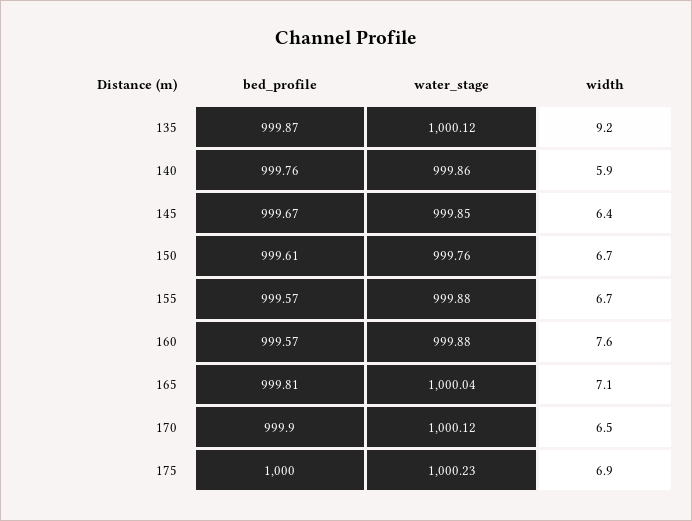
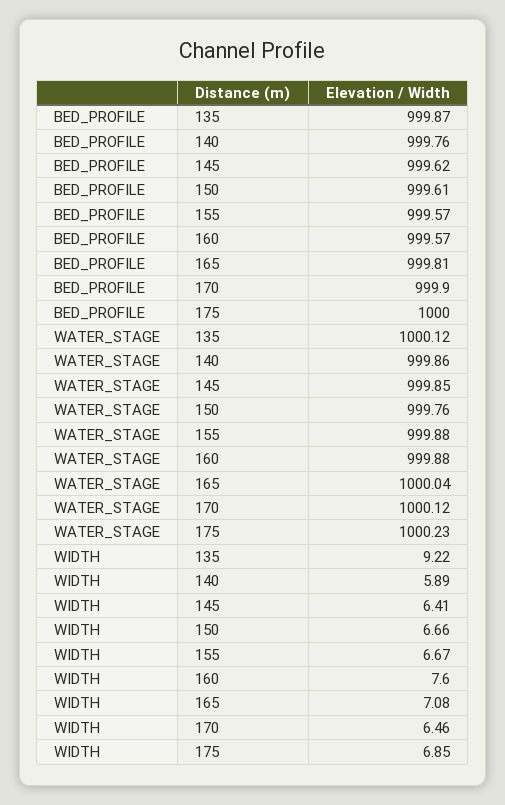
bed_profile, 145: 999.67 -> 999.62

